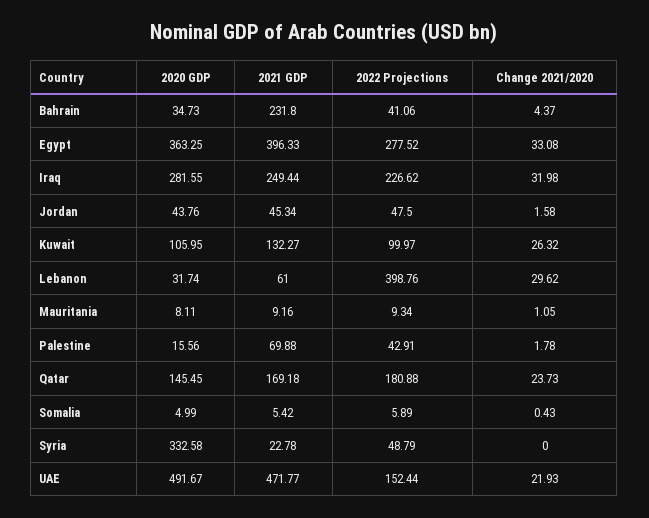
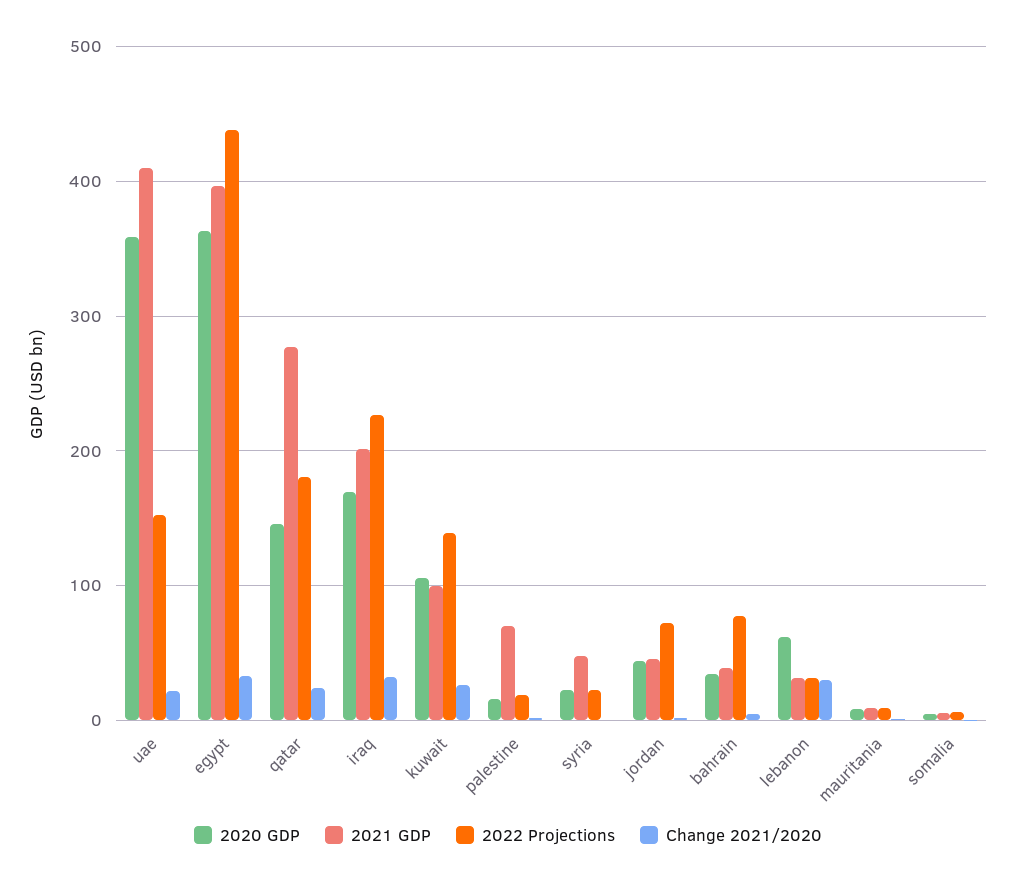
2021 GDP, Bahrain: 231.8 -> 40
2022 Projections, Bahrain: 41.06 -> 80
2022 Projections, Egypt: 277.52 -> 440
2020 GDP, Iraq: 281.55 -> 170
2021 GDP, Iraq: 249.44 -> 200
2022 Projections, Jordan: 47.5 -> 70
2021 GDP, Kuwait: 132.27 -> 100
2022 Projections, Kuwait: 99.97 -> 140
2020 GDP, Lebanon: 31.74 -> 60
2021 GDP, Lebanon: 61 -> 30
2022 Projections, Lebanon: 398.76 -> 30
2022 Projections, Palestine: 42.91 -> 20
2021 GDP, Qatar: 169.18 -> 280
2020 GDP, Syria: 332.58 -> 20
2021 GDP, Syria: 22.78 -> 50
2022 Projections, Syria: 48.79 -> 20
2020 GDP, UAE: 491.67 -> 360
2021 GDP, UAE: 471.77 -> 410

